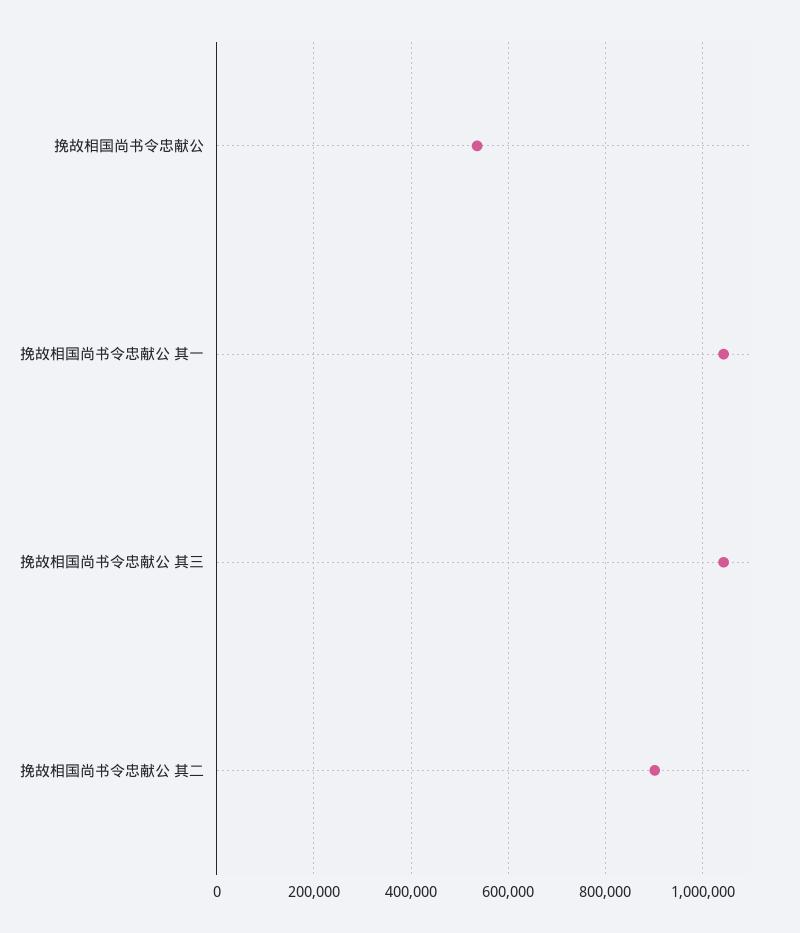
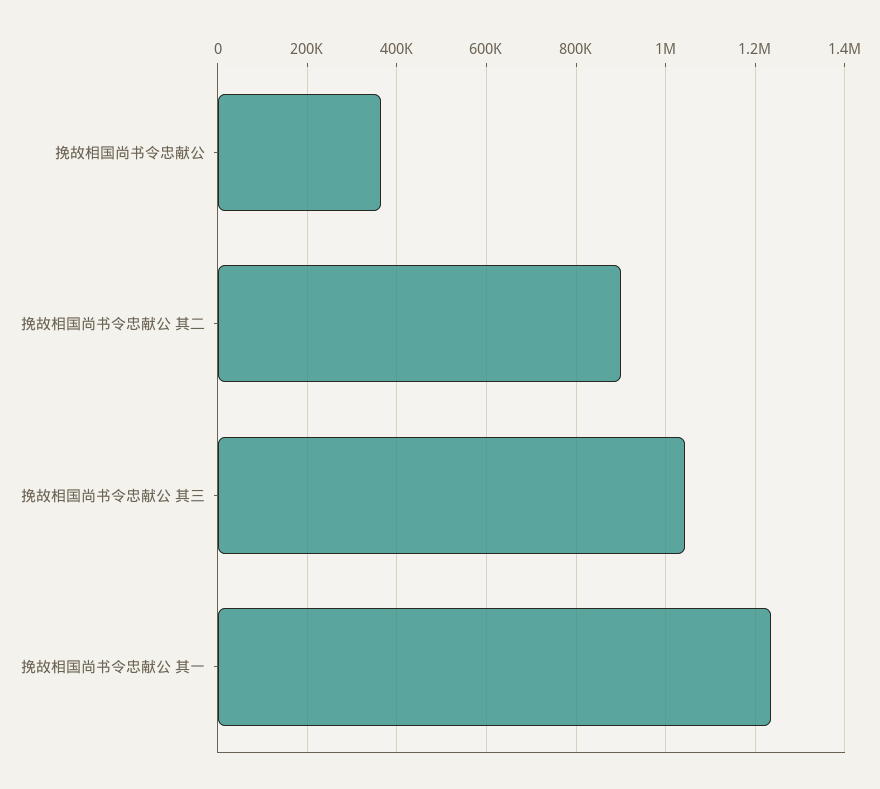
挽故相国尚书令忠献公: 540000 -> 360000
挽故相国尚书令忠献公 其一: 1040000 -> 1240000

